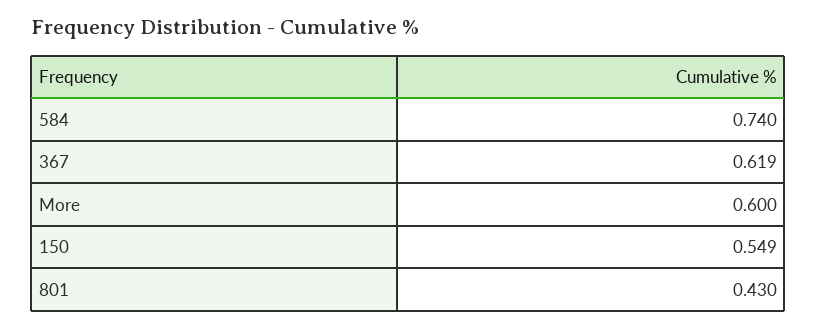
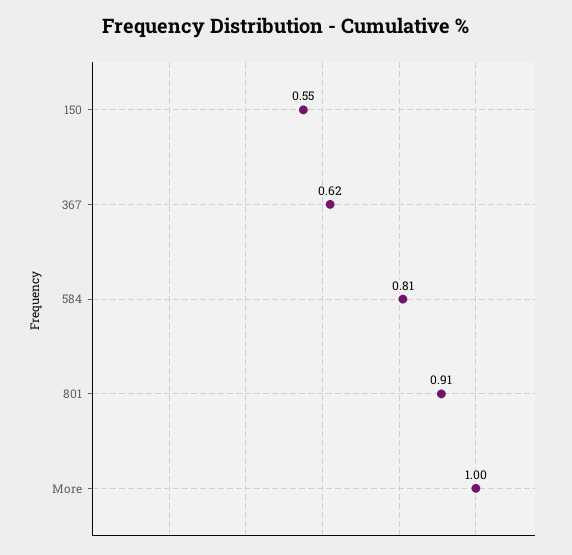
584: 0.74 -> 0.81
More: 0.6 -> 1
801: 0.43 -> 0.91

